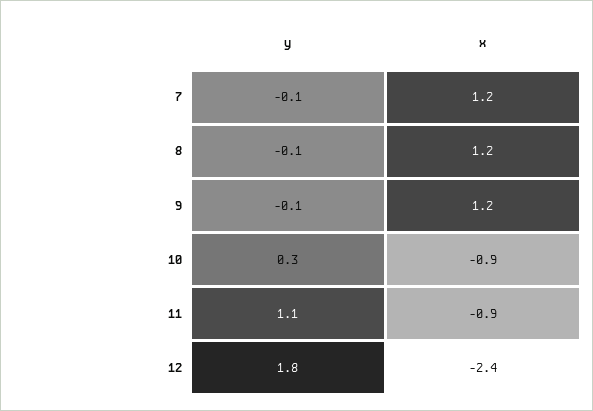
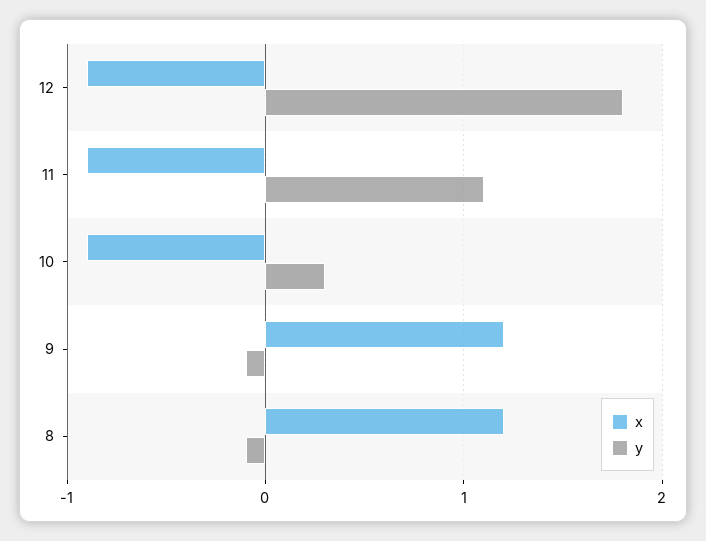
y, 7: -0.1 -> none
x, 7: 1.2 -> none
x, 12: -2.4 -> -0.9

